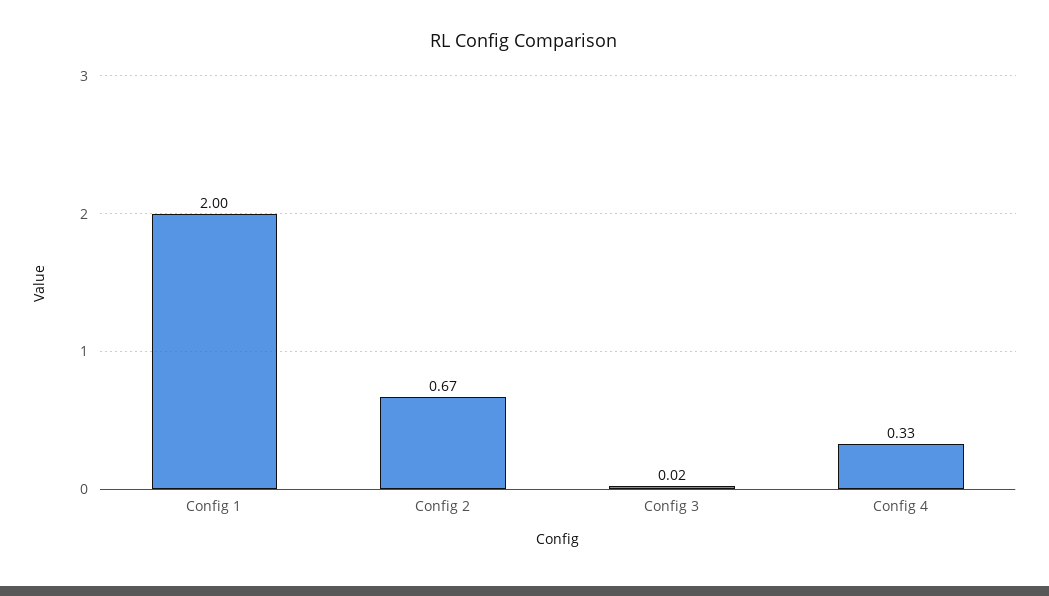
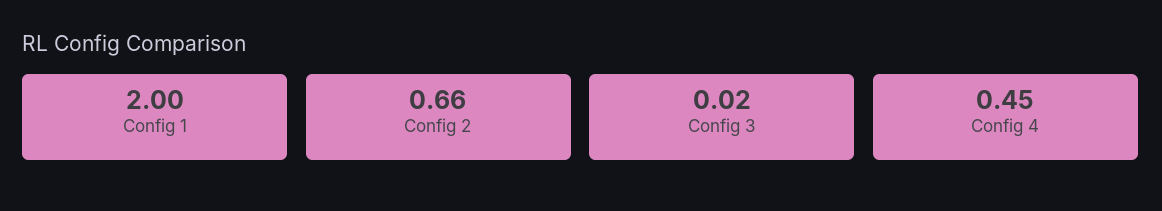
Config 2: 0.67 -> 0.66
Config 4: 0.33 -> 0.45

